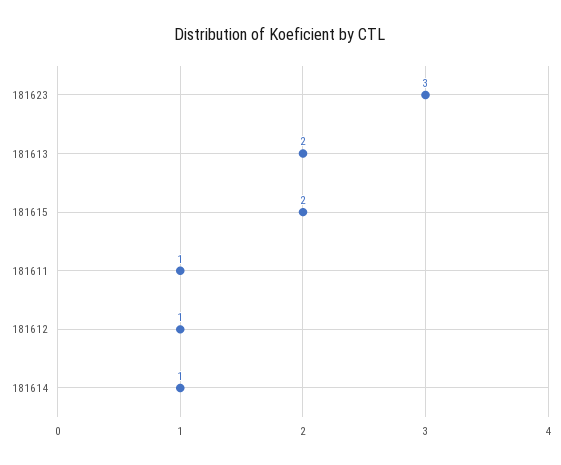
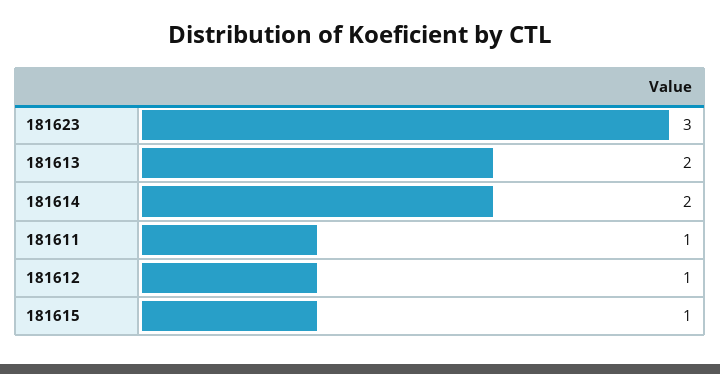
181615: 2 -> 1
181614: 1 -> 2

